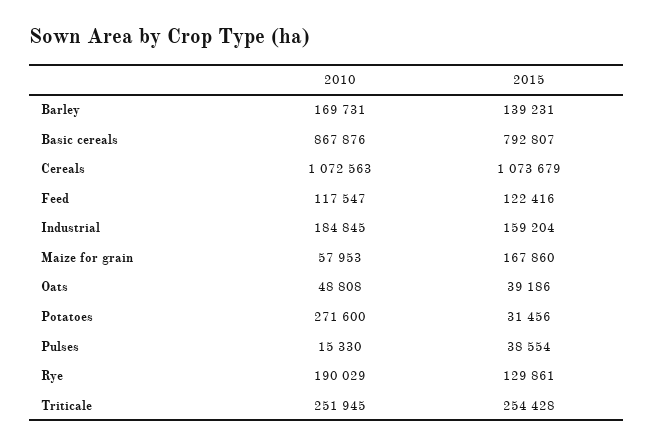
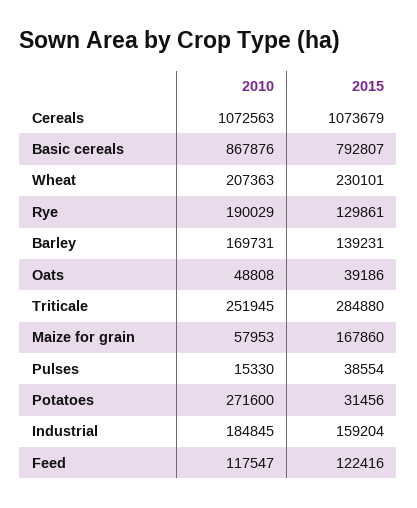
2015, Triticale: 254428 -> 284880
2010, Wheat: none -> 207363
2015, Wheat: none -> 230101

